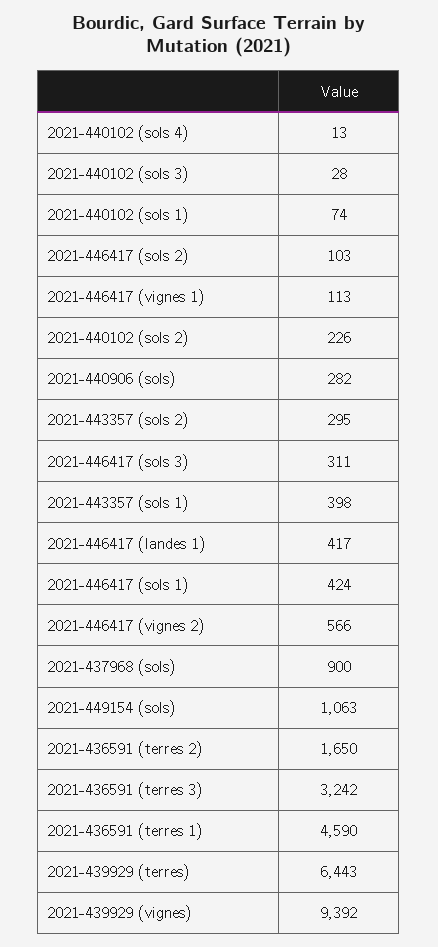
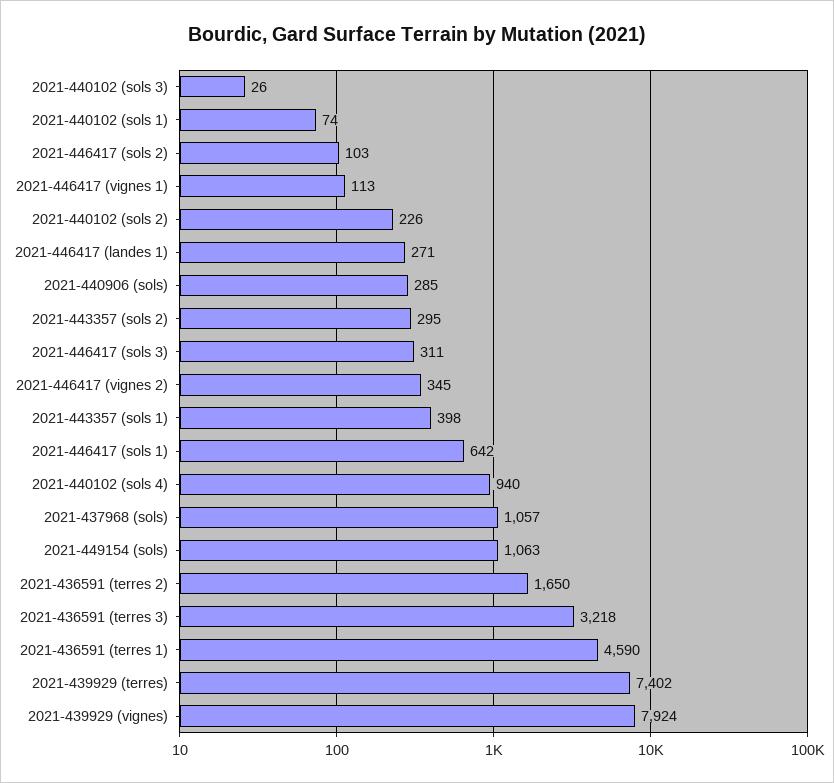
2021-440102 (sols 4): 13 -> 940
2021-440102 (sols 3): 28 -> 26
2021-440906 (sols): 282 -> 285
2021-446417 (landes 1): 417 -> 271
2021-446417 (sols 1): 424 -> 642
2021-446417 (vignes 2): 566 -> 345
2021-437968 (sols): 900 -> 1057
2021-436591 (terres 3): 3242 -> 3218
2021-439929 (terres): 6443 -> 7402
2021-439929 (vignes): 9392 -> 7924

